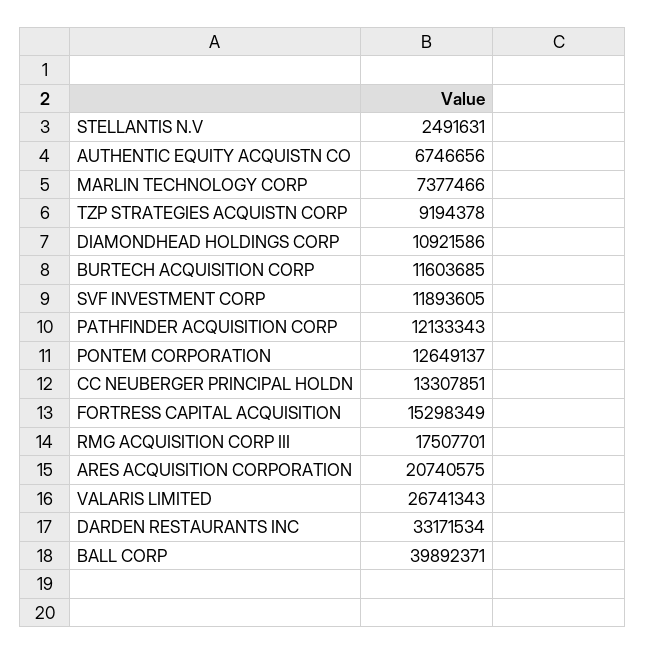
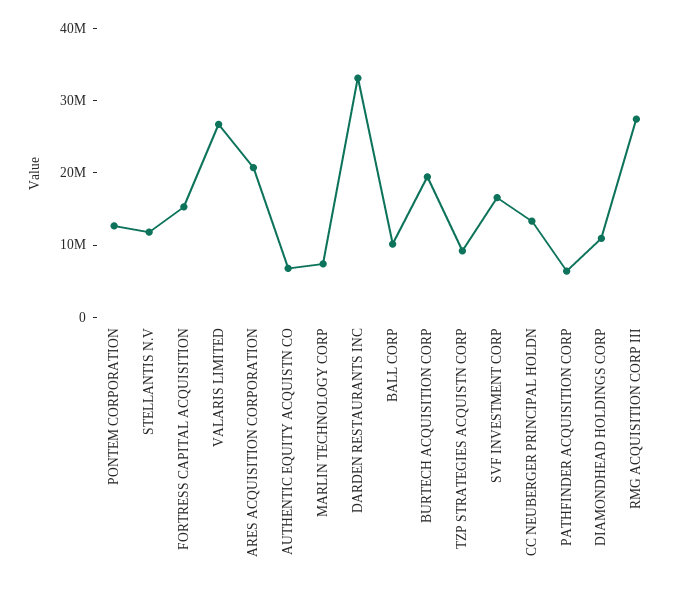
STELLANTIS N.V: 2491631 -> 12000000
BURTECH ACQUISITION CORP: 11603685 -> 20000000
SVF INVESTMENT CORP: 11893605 -> 16000000
PATHFINDER ACQUISITION CORP: 12133343 -> 6000000
RMG ACQUISITION CORP III: 17507701 -> 28000000
BALL CORP: 39892371 -> 10000000

